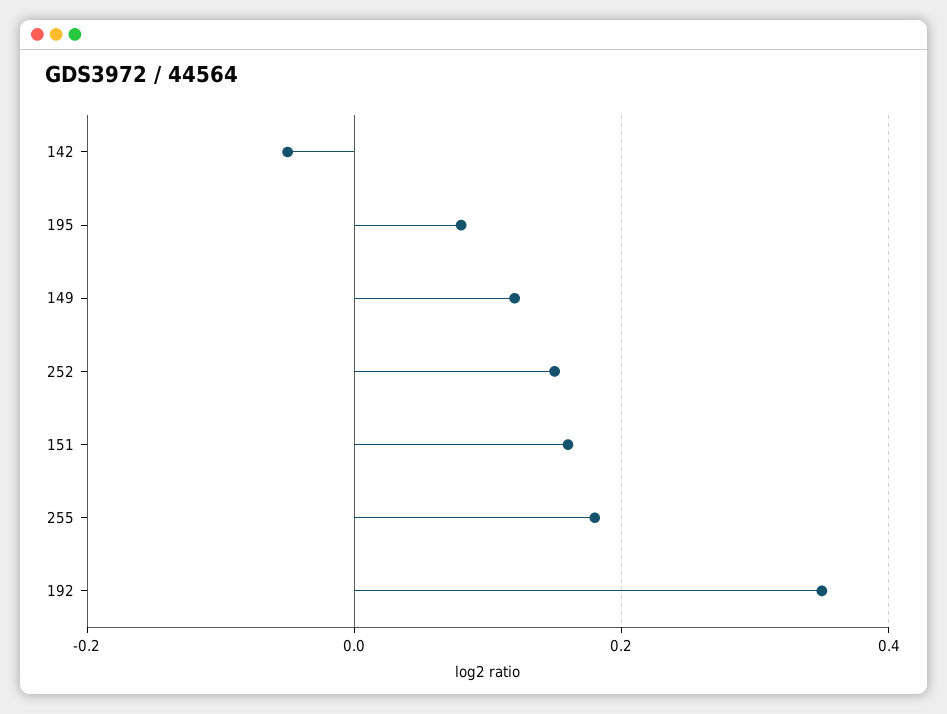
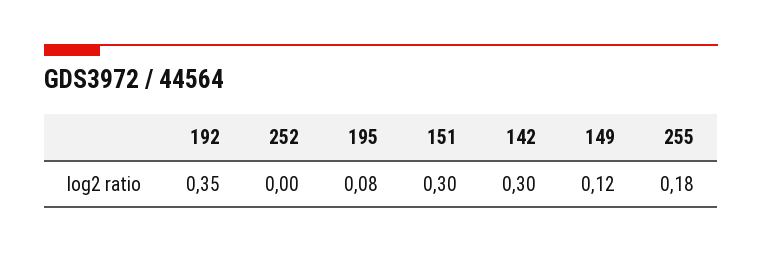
142: -0.05 -> 0.3
252: 0.15 -> 0
151: 0.15 -> 0.3

